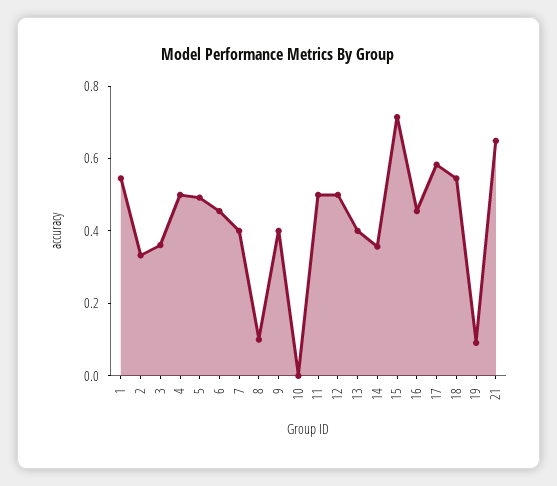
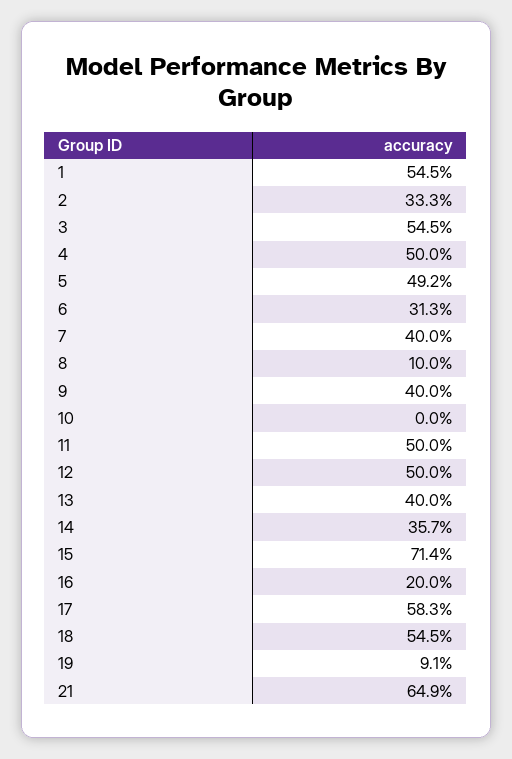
3: 0.35 -> 0.545
6: 0.45 -> 0.313
16: 0.45 -> 0.2

